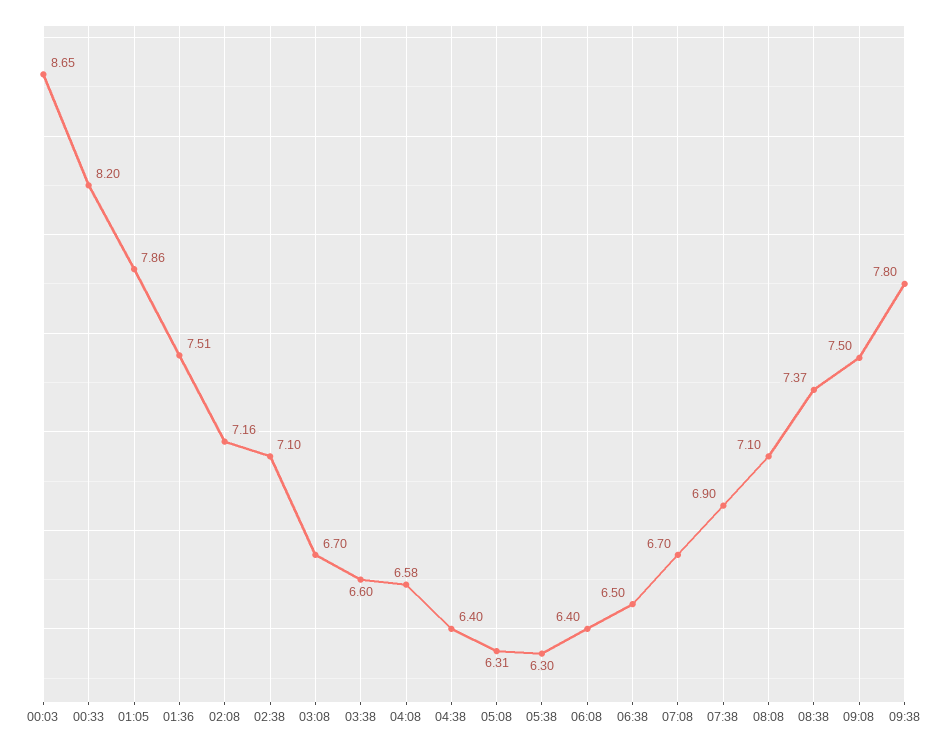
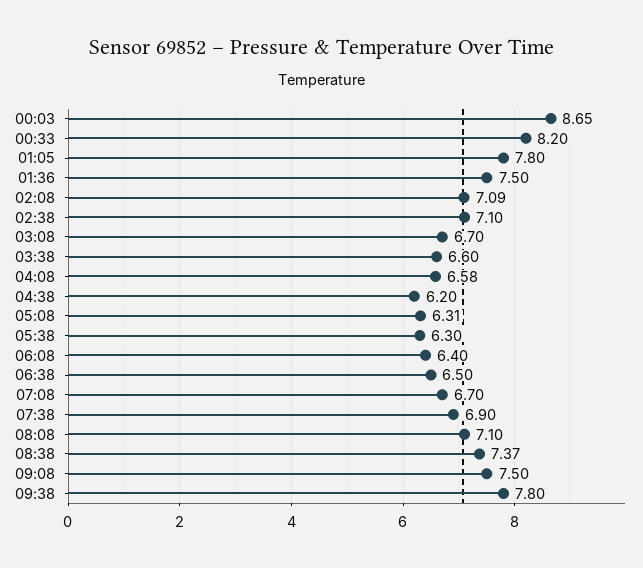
01:05: 7.86 -> 7.8
01:36: 7.51 -> 7.5
02:08: 7.16 -> 7.09
04:38: 6.4 -> 6.2

